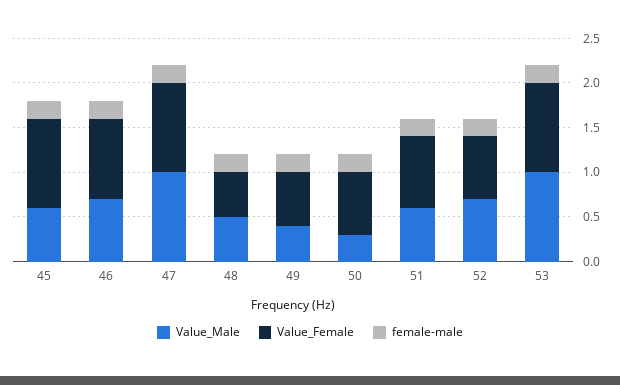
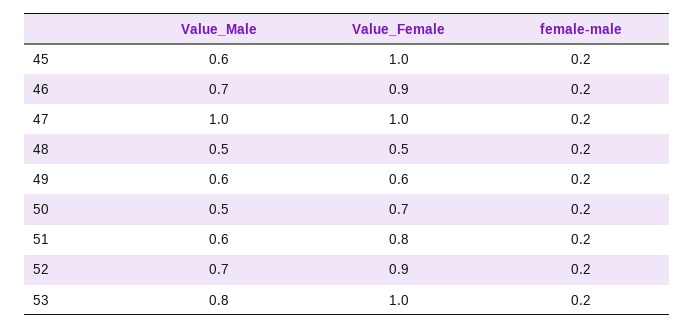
Value_Male, 49: 0.4 -> 0.6
Value_Male, 50: 0.3 -> 0.5
Value_Female, 52: 0.7 -> 0.9
Value_Male, 53: 1 -> 0.8

